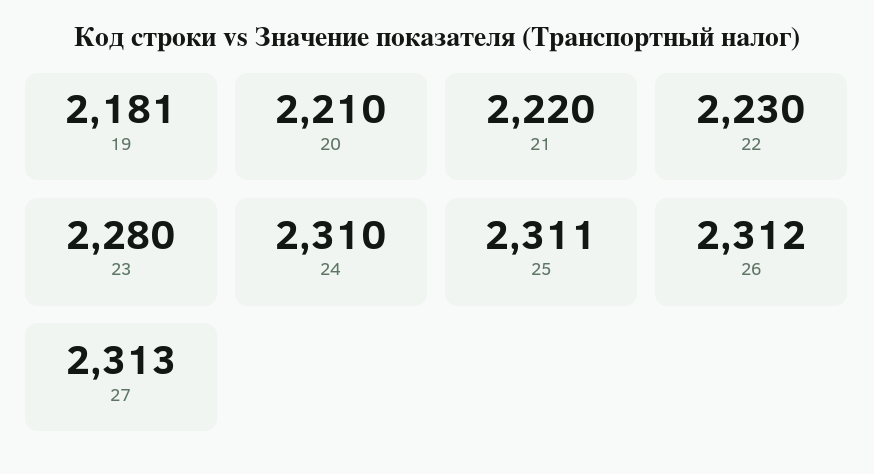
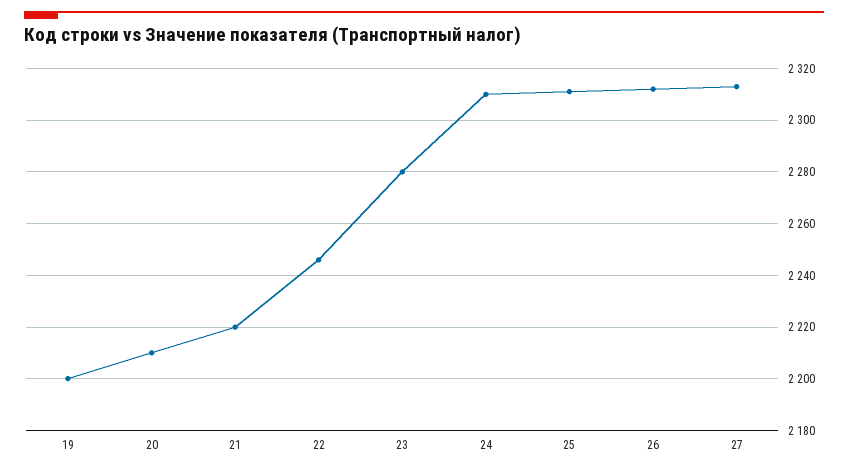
19: 2181 -> 2200
22: 2230 -> 2245

